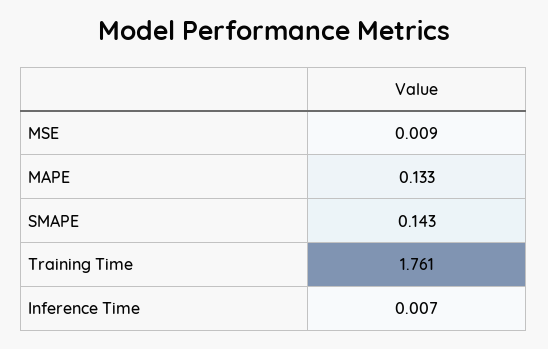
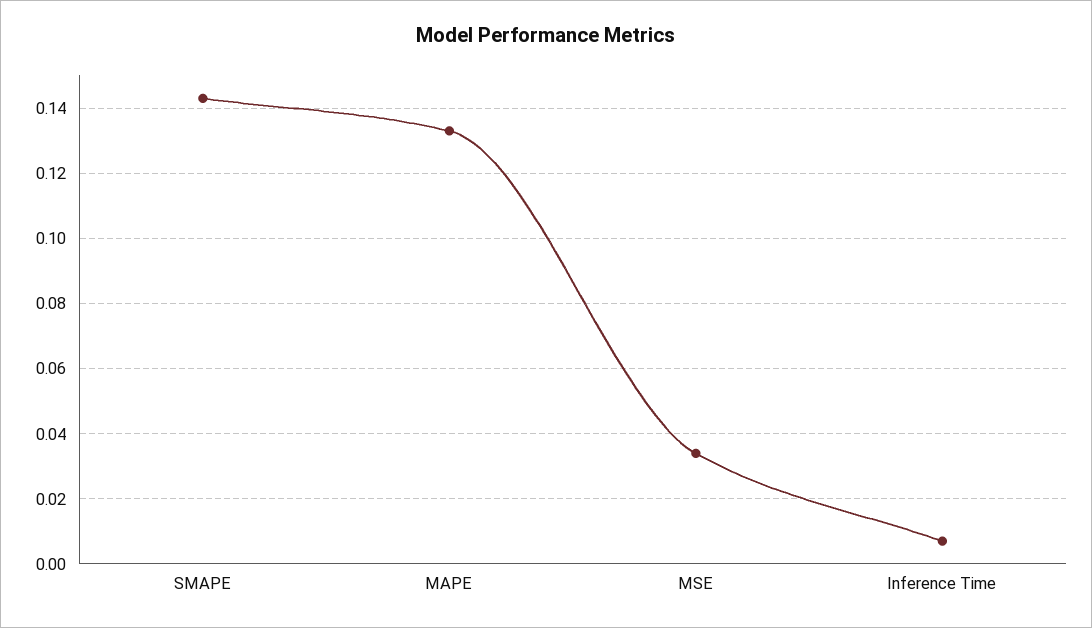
MSE: 0.009 -> 0.035
Training Time: 1.761 -> none

